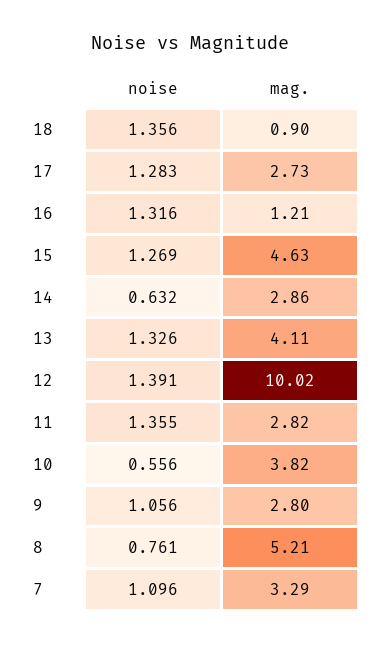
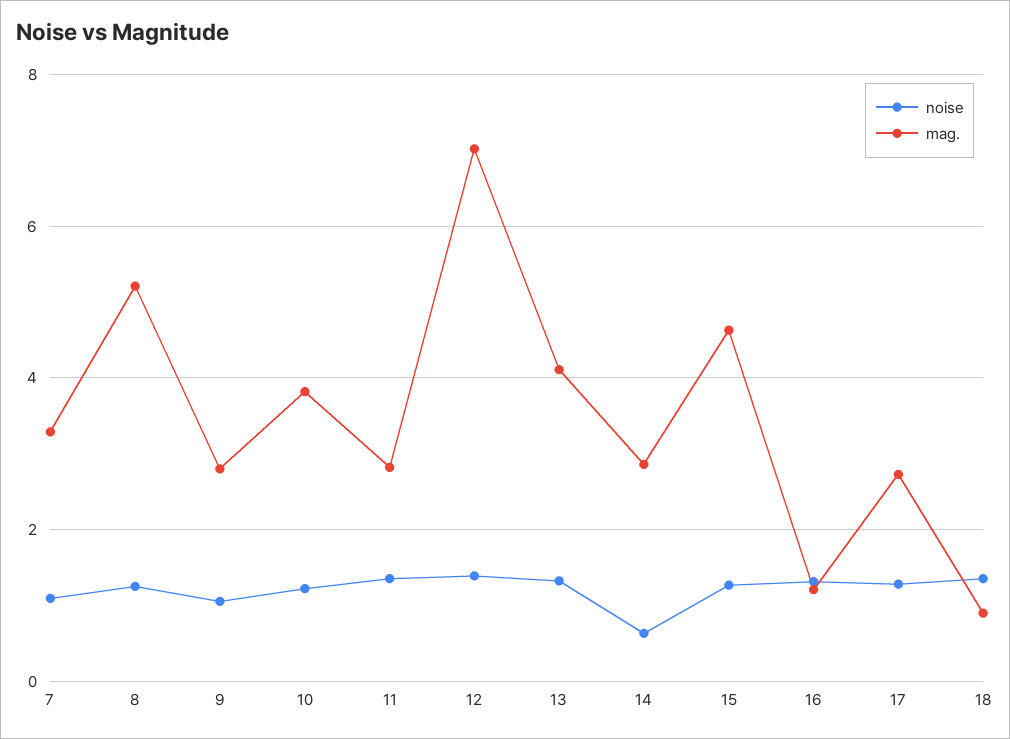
mag., 12: 10.02 -> 7
noise, 10: 0.556 -> 1.2
noise, 8: 0.761 -> 1.2

